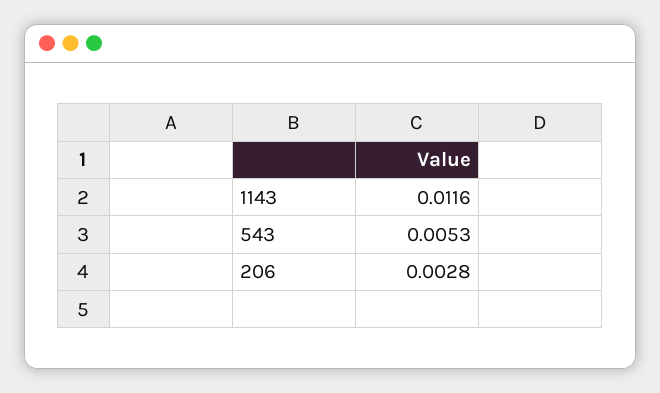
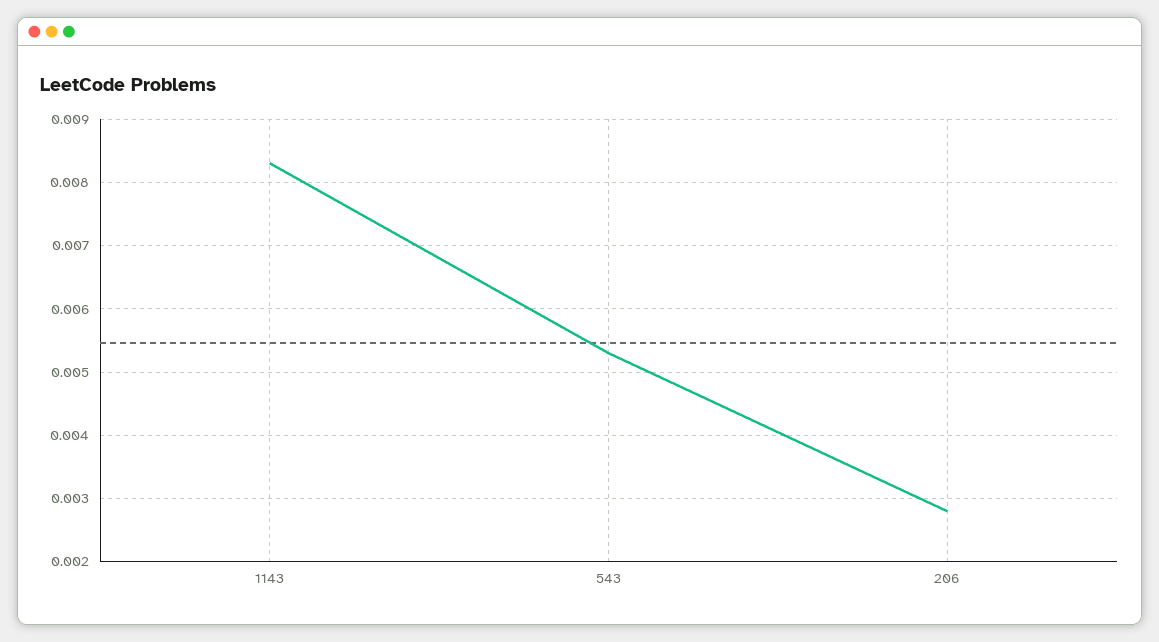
1143: 0.0116 -> 0.0083

